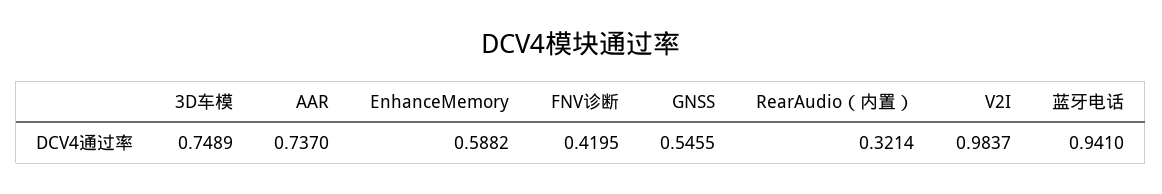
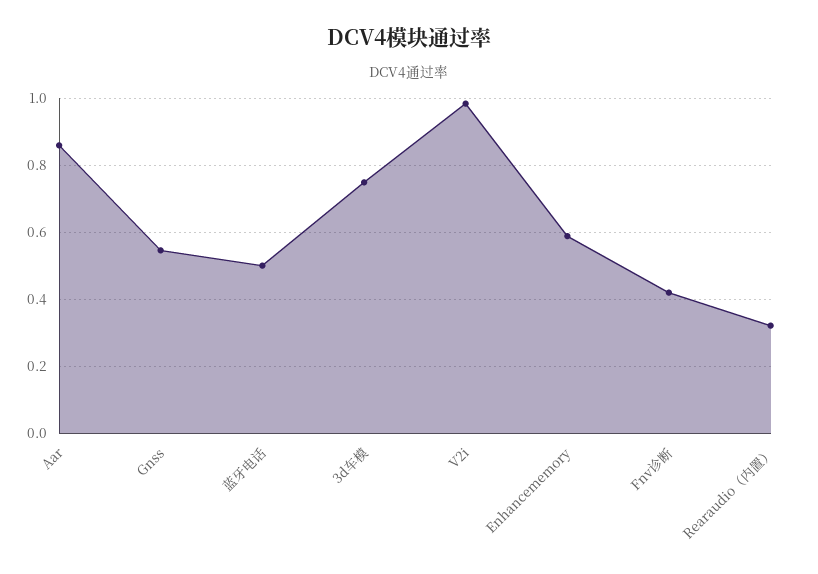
AAR: 0.737 -> 0.86
蓝牙电话: 0.941 -> 0.5

